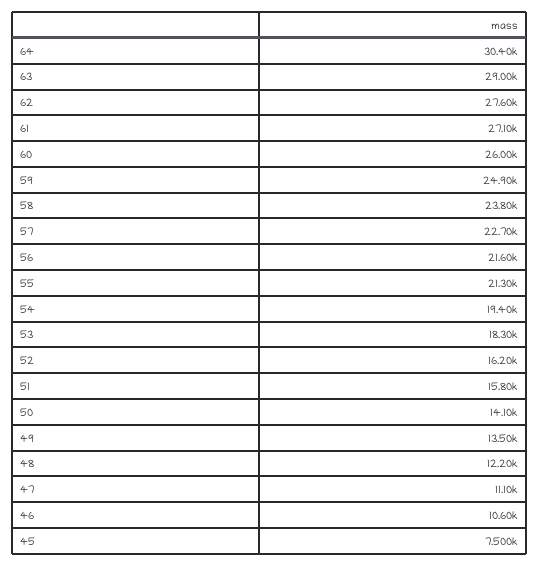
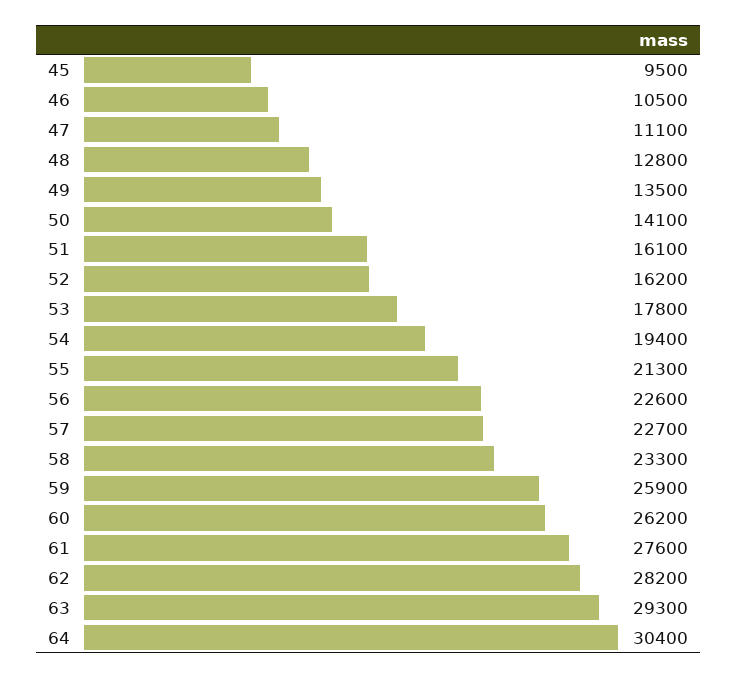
63: 29000 -> 29300
62: 27600 -> 28200
61: 27100 -> 27600
60: 26000 -> 26200
59: 24900 -> 25900
58: 23800 -> 23300
56: 21600 -> 22600
53: 18300 -> 17800
51: 15800 -> 16100
48: 12200 -> 12800
46: 10600 -> 10500
45: 7500 -> 9500

